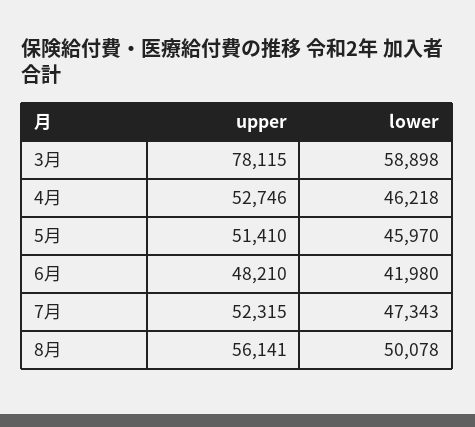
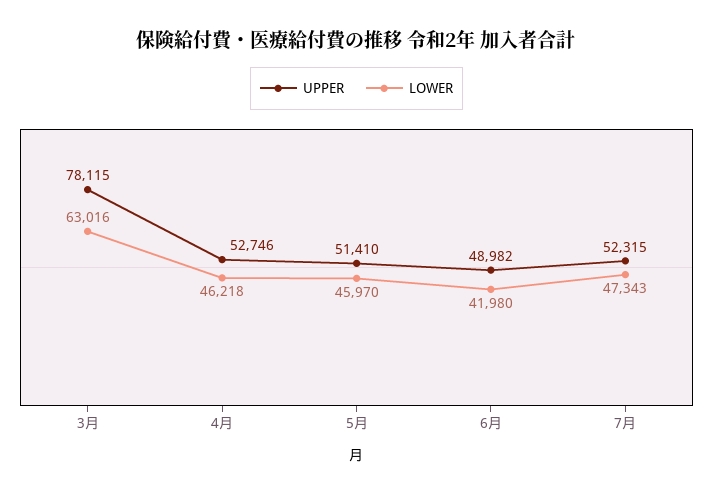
lower, 3月: 58898 -> 63016
upper, 6月: 48210 -> 48982
upper, 8月: 56141 -> none
lower, 8月: 50078 -> none

